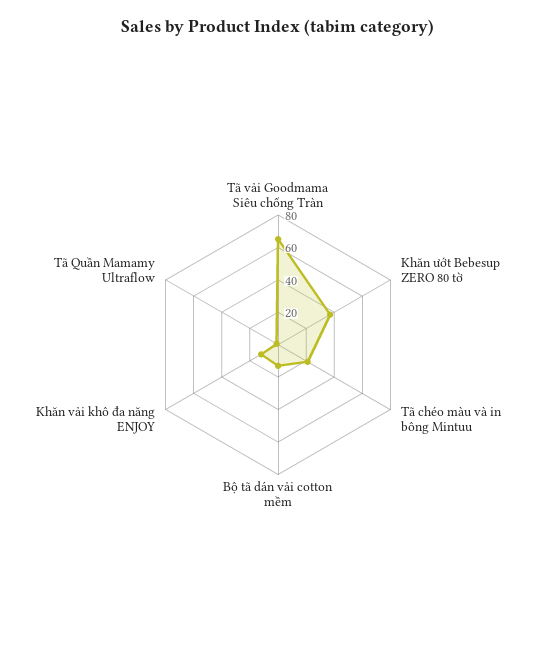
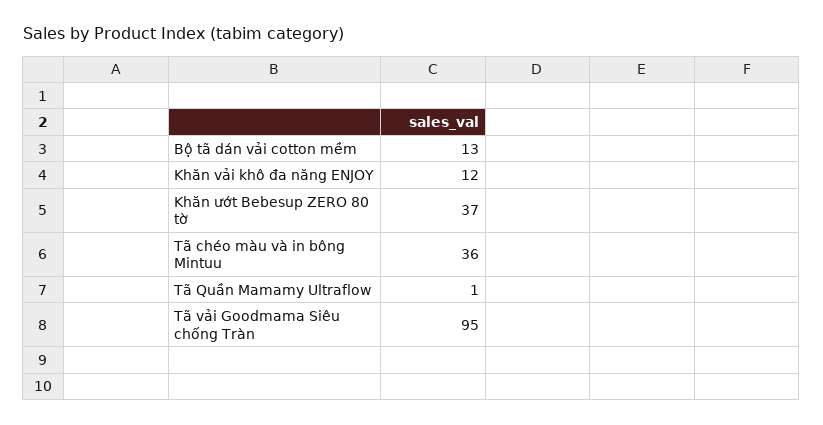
Tã vải Goodmama Siêu chống Tràn: 65 -> 95
Tã chéo màu và in bông Mintuu: 20 -> 36

